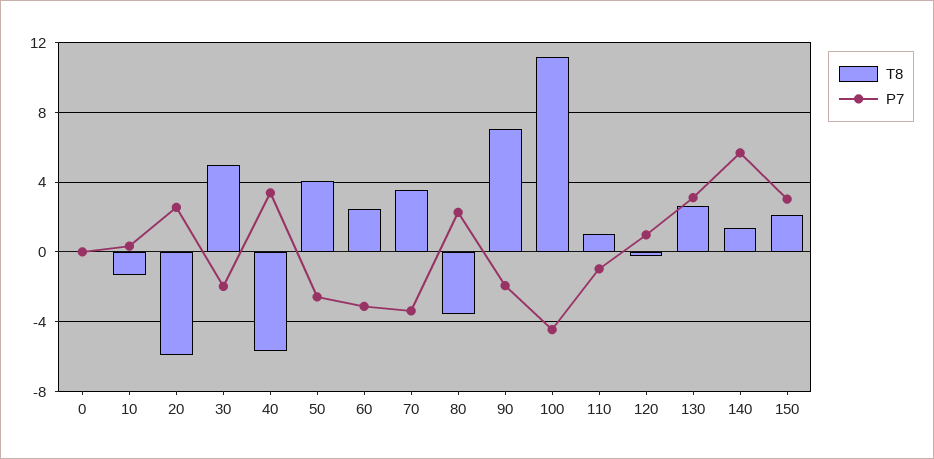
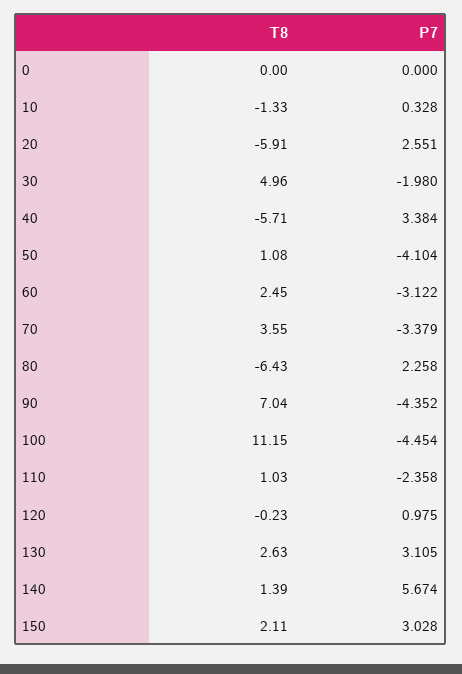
T8, 50: 4 -> 1.08
P7, 50: -2.5 -> -4.104
T8, 80: -3.5 -> -6.43
P7, 90: -2 -> -4.352
P7, 110: -1 -> -2.358

